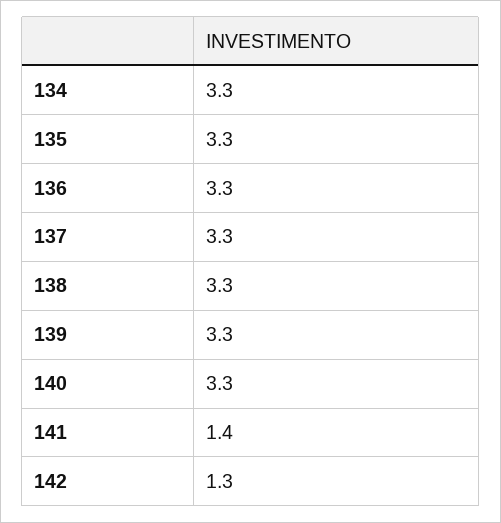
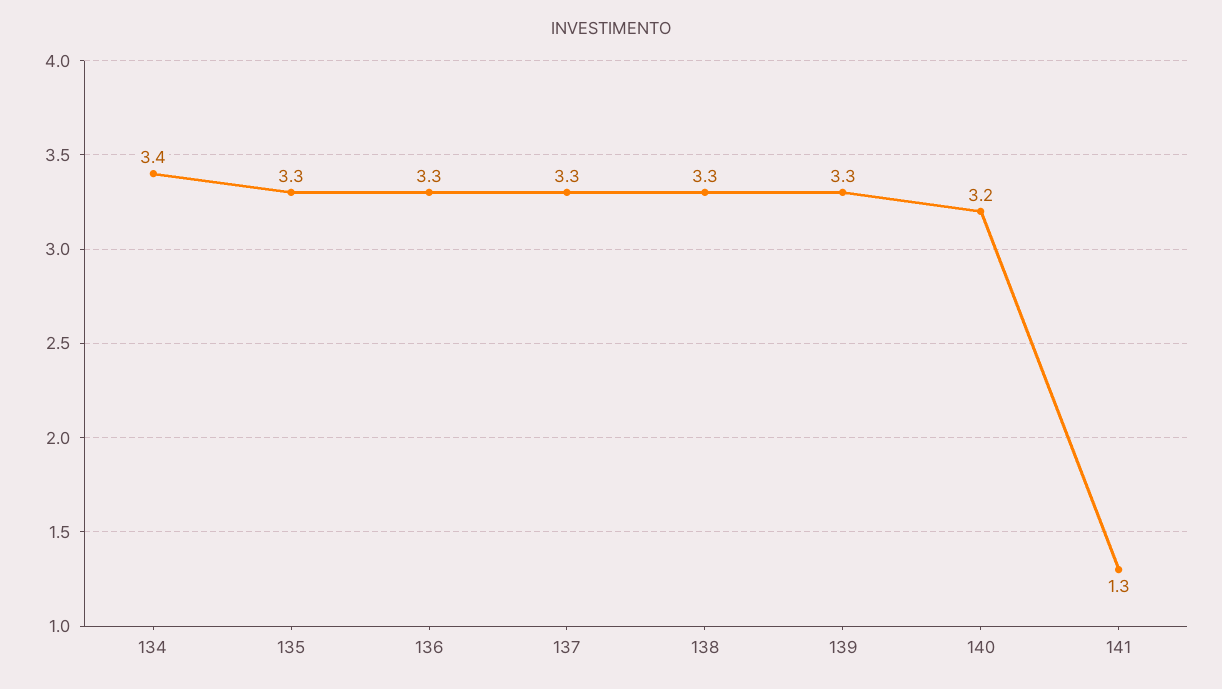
134: 3.3 -> 3.4
140: 3.3 -> 3.2
141: 1.4 -> 1.3
142: 1.3 -> none

